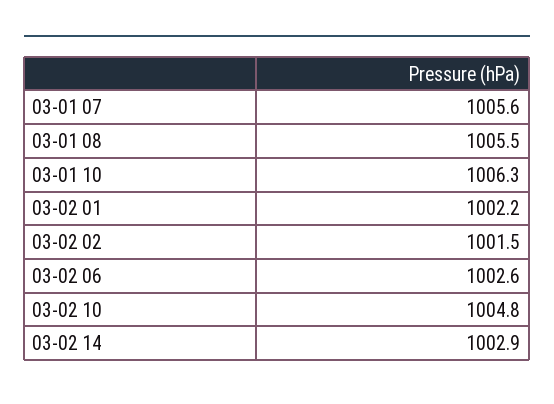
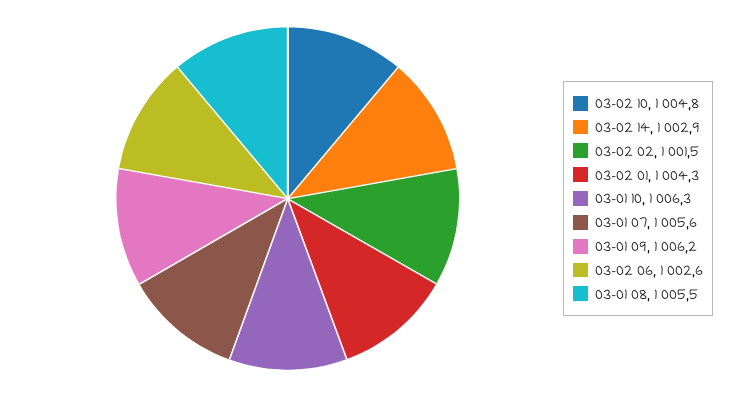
03-02 01: 1002.2 -> 1004.3
03-01 09: none -> 1006.2

